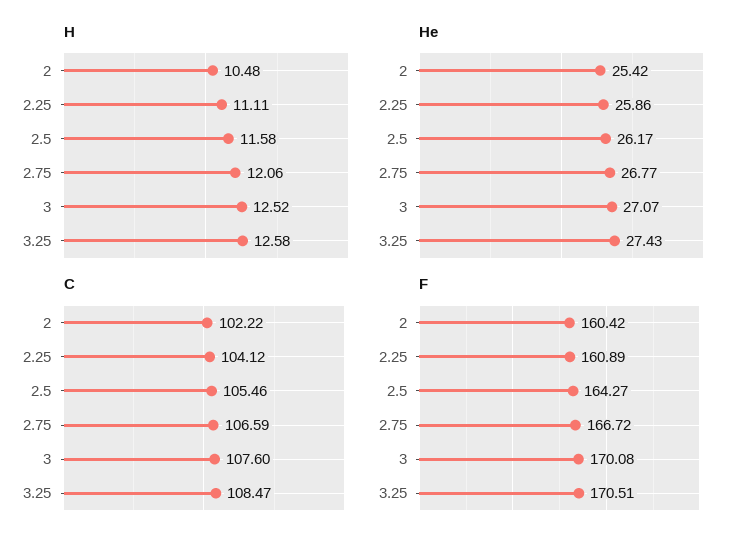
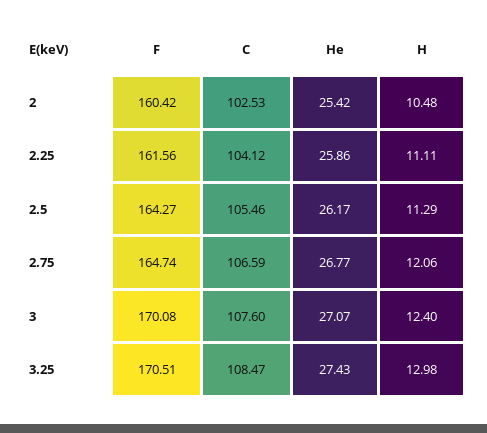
H, 2.5: 11.58 -> 11.29
H, 3: 12.52 -> 12.4
H, 3.25: 12.58 -> 12.98
C, 2: 102.22 -> 102.53
F, 2.25: 160.89 -> 161.56
F, 2.75: 166.72 -> 164.74

